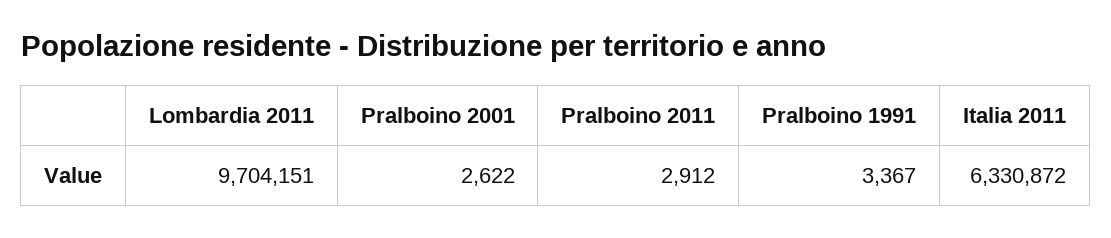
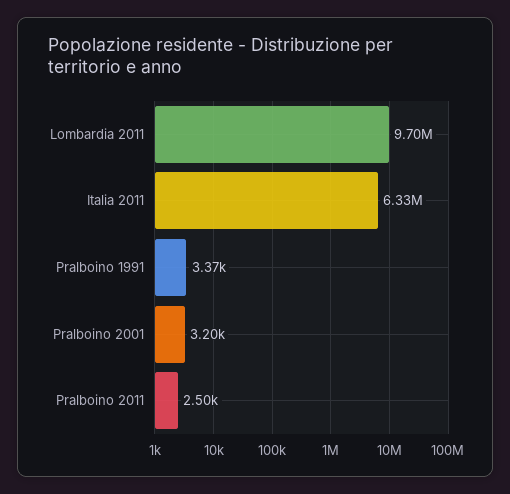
Pralboino 2001: 2622 -> 3200
Pralboino 2011: 2912 -> 2500

